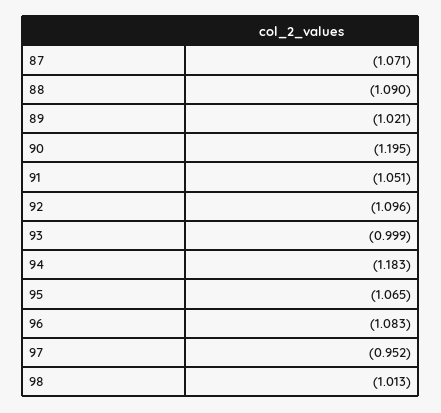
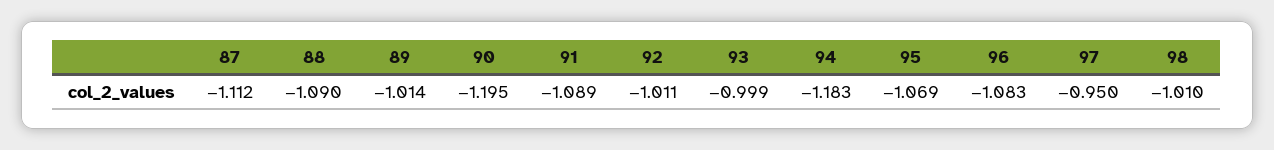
87: -1.071 -> -1.112
89: -1.021 -> -1.014
91: -1.051 -> -1.089
92: -1.096 -> -1.011
95: -1.065 -> -1.069
97: -0.952 -> -0.95
98: -1.013 -> -1.01

